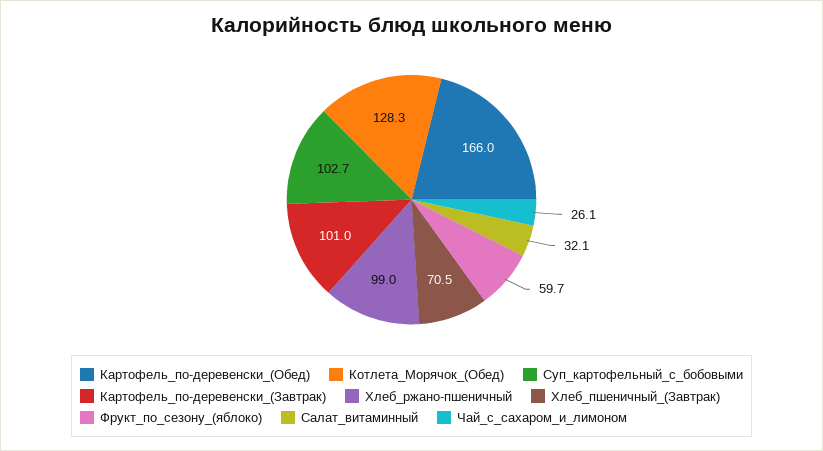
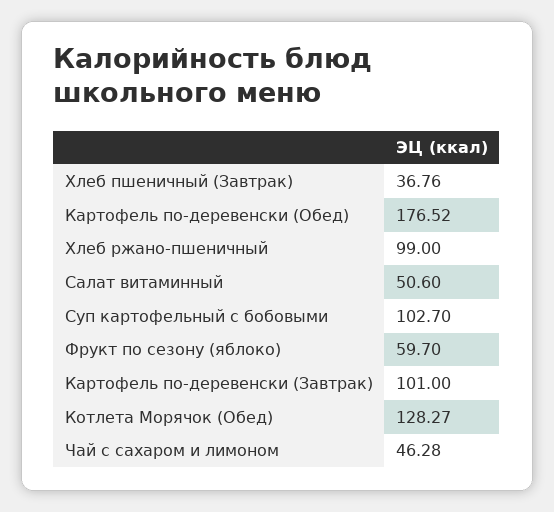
Картофель_по-деревенски_(Обед): 166 -> 176.52
Хлеб_пшеничный_(Завтрак): 70.5 -> 36.76
Салат_витаминный: 32.1 -> 50.6
Чай_с_сахаром_и_лимоном: 26.1 -> 46.28

